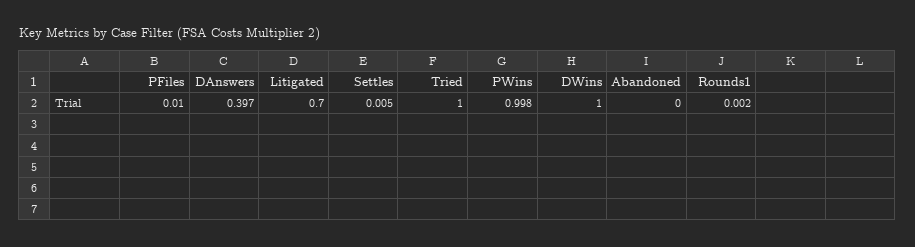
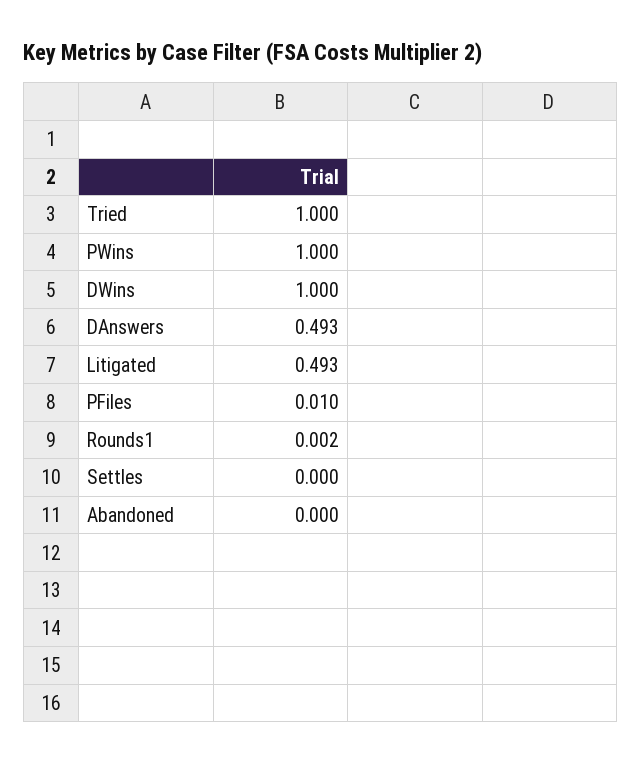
DAnswers: 0.397 -> 0.493
Litigated: 0.7 -> 0.493
Settles: 0.005 -> 0
PWins: 0.998 -> 1

